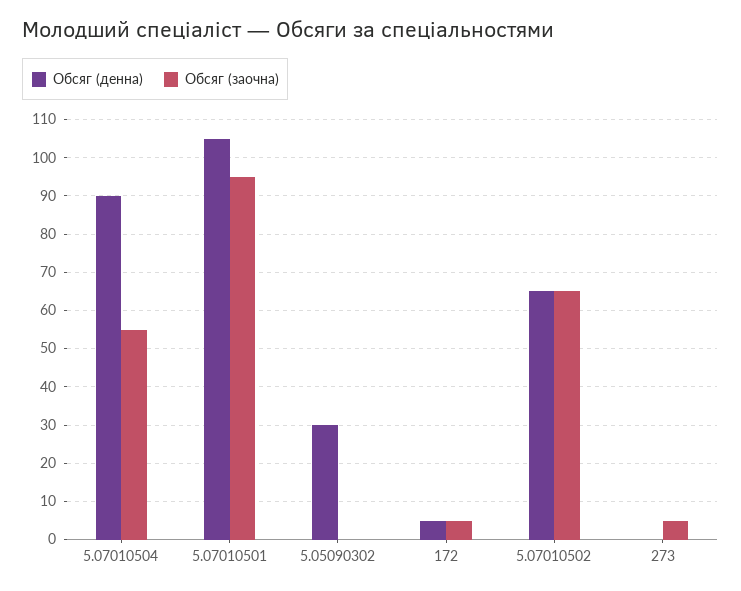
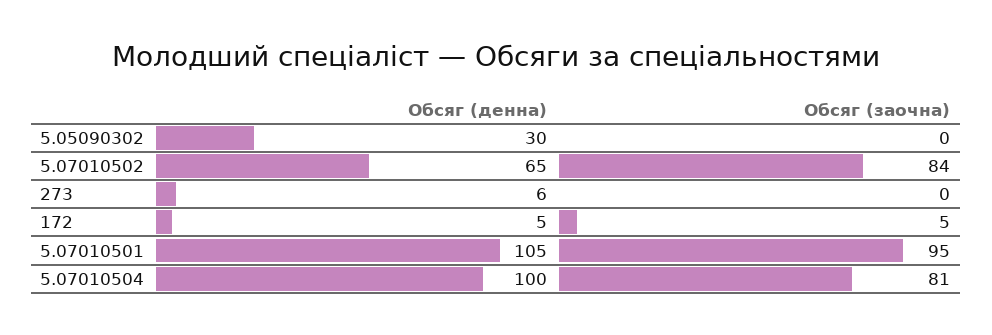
Обсяг (денна), 5.07010504: 90 -> 100
Обсяг (заочна), 5.07010504: 55 -> 81
Обсяг (заочна), 5.07010502: 65 -> 84
Обсяг (денна), 273: 0 -> 6
Обсяг (заочна), 273: 5 -> 0

